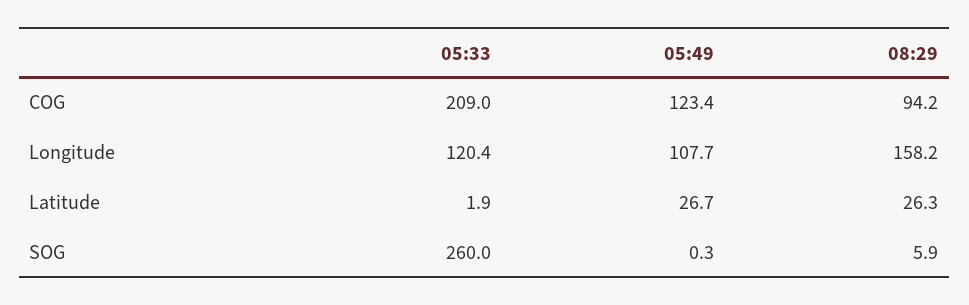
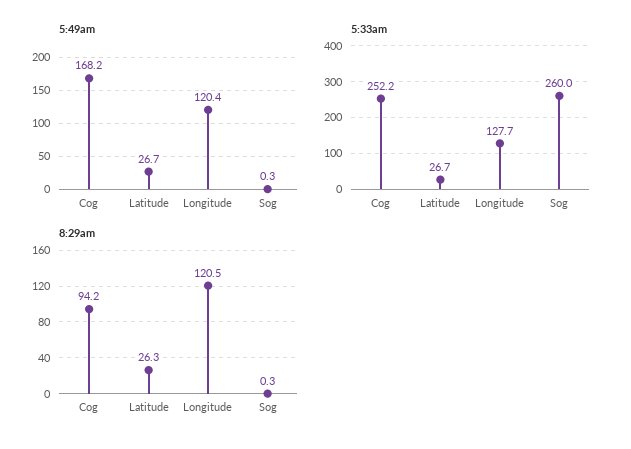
05:33, COG: 209 -> 252.2
05:49, COG: 123.4 -> 168.2
05:33, Longitude: 120.4 -> 127.7
05:49, Longitude: 107.7 -> 120.4
08:29, Longitude: 158.2 -> 120.5
05:33, Latitude: 1.9 -> 26.7
08:29, SOG: 5.9 -> 0.3

